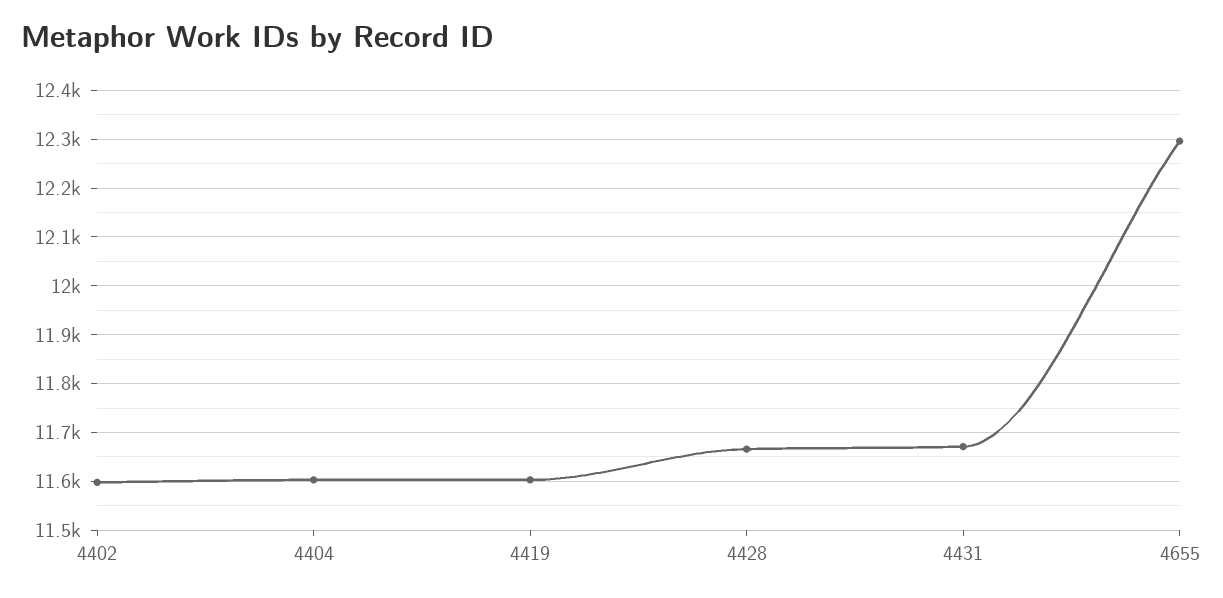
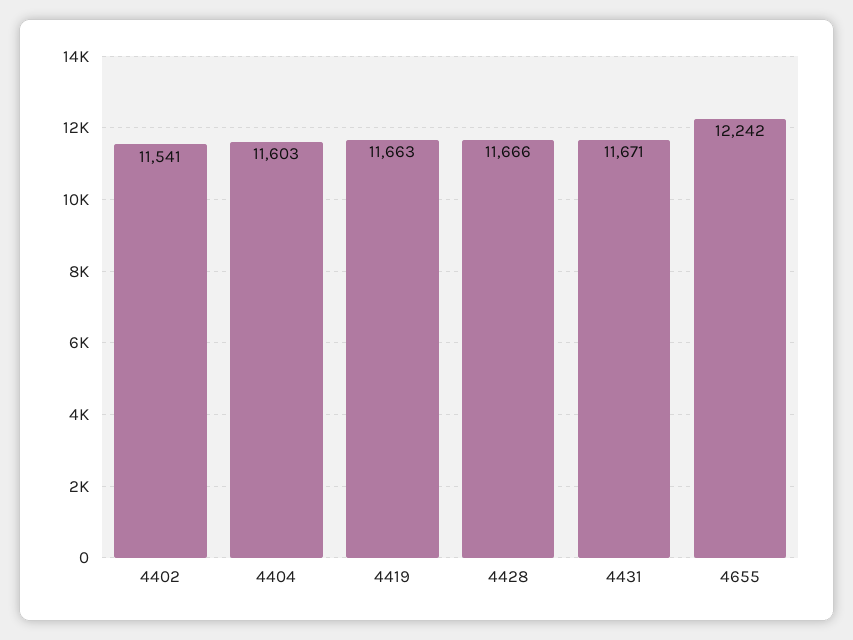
4402: 11600 -> 11541
4419: 11600 -> 11663
4655: 12300 -> 12242

